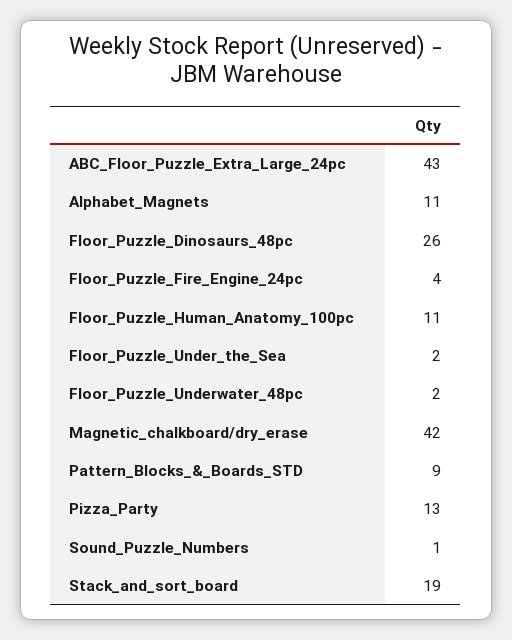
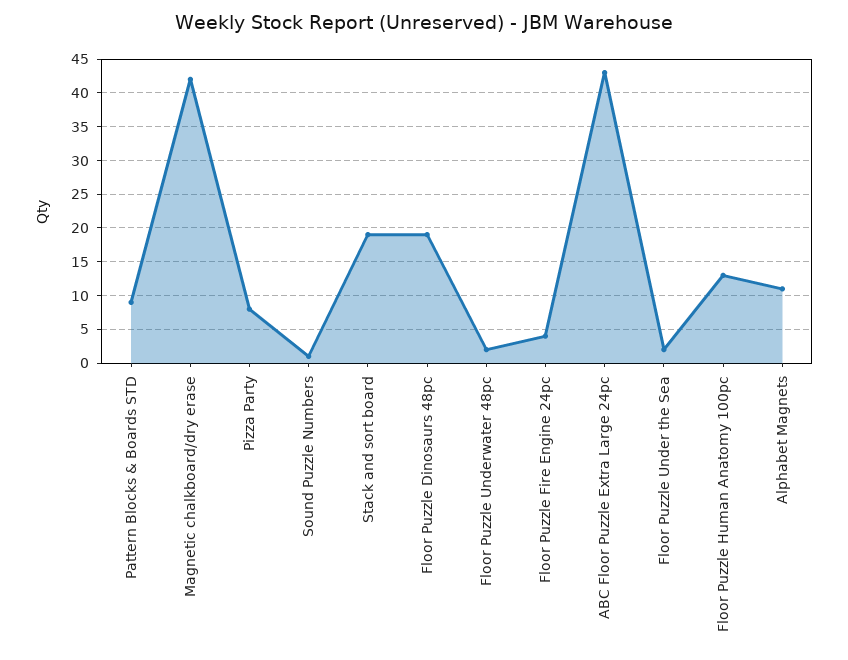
Floor_Puzzle_Dinosaurs_48pc: 26 -> 19
Floor_Puzzle_Human_Anatomy_100pc: 11 -> 13
Pizza_Party: 13 -> 8

